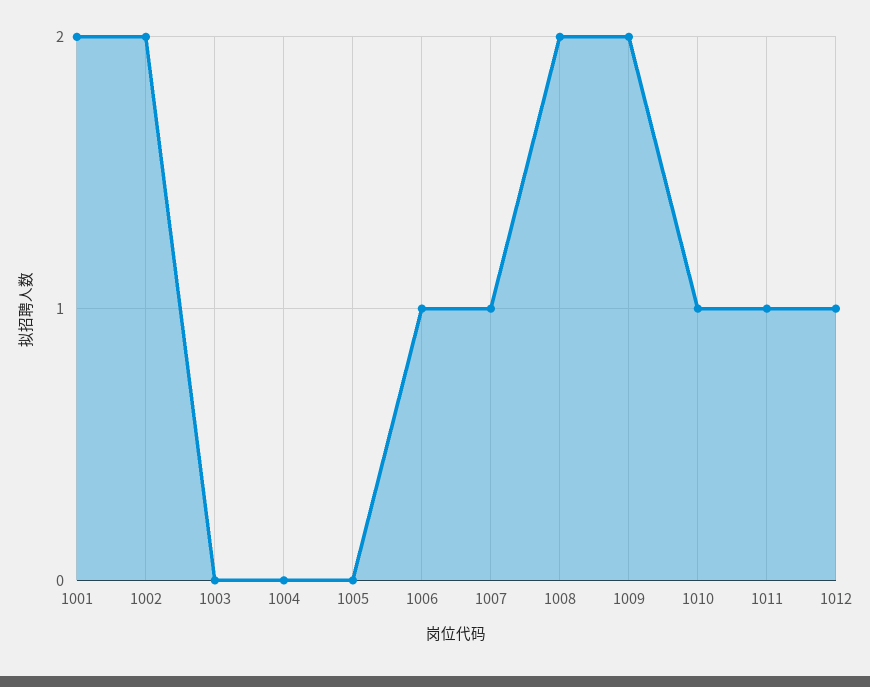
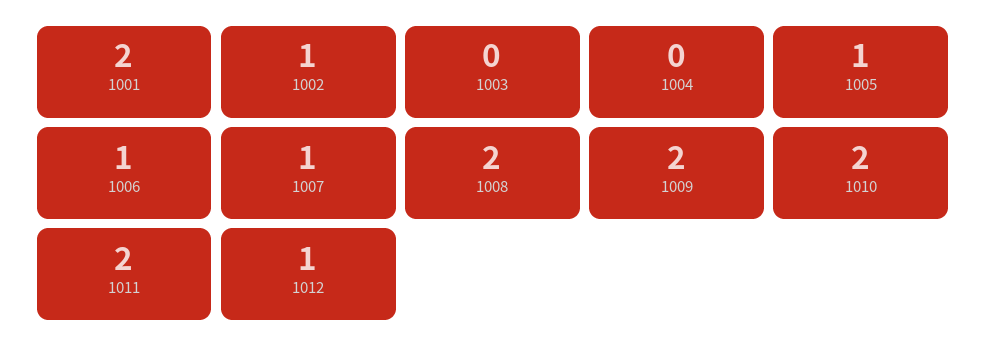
1002: 2 -> 1
1005: 0 -> 1
1010: 1 -> 2
1011: 1 -> 2

